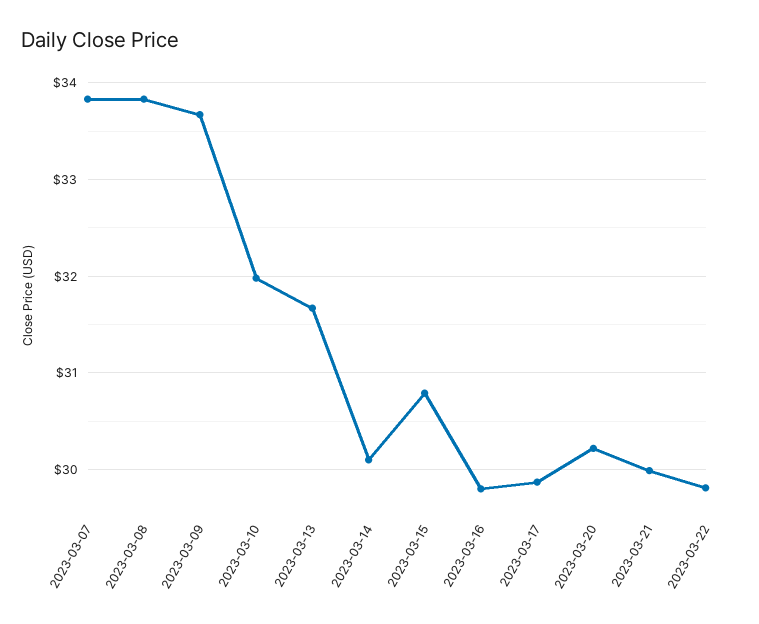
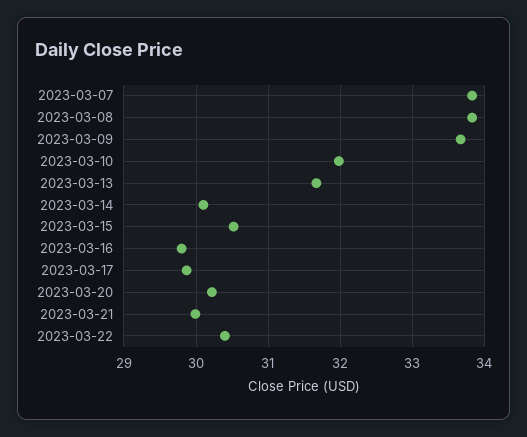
2023-03-15: 30.8 -> 30.5
2023-03-22: 29.8 -> 30.4

